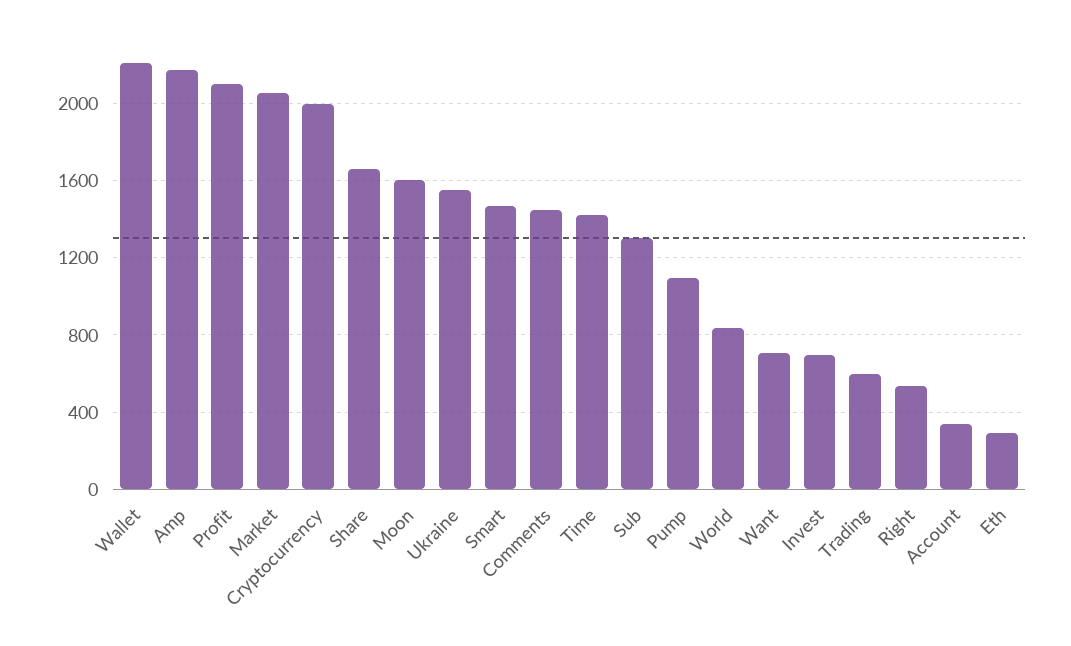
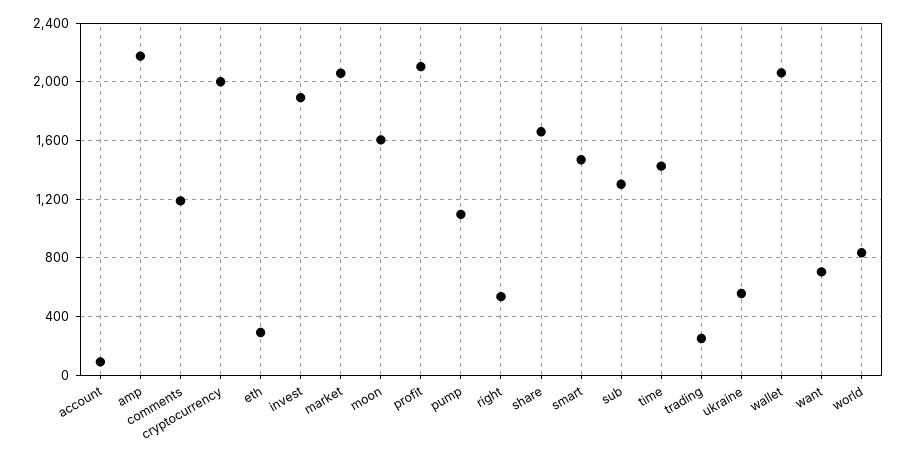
Wallet: 2200 -> 2050
Ukraine: 1550 -> 550
Comments: 1450 -> 1200
Invest: 700 -> 1900
Trading: 600 -> 250
Account: 350 -> 100

